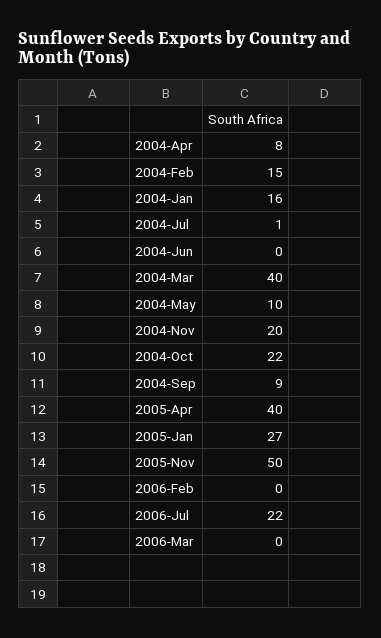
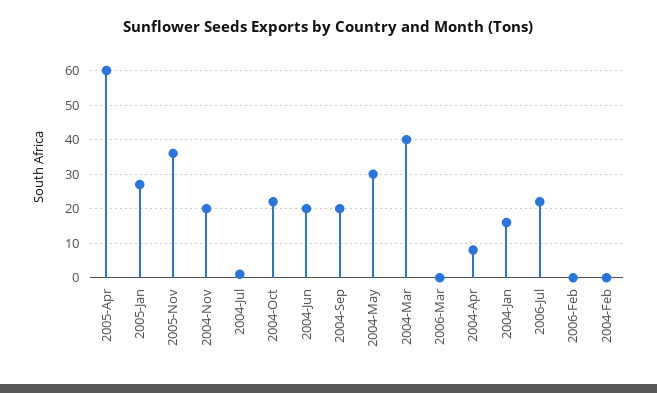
2004-Feb: 15 -> 0
2004-Jun: 0 -> 20
2004-May: 10 -> 30
2004-Sep: 9 -> 20
2005-Apr: 40 -> 60
2005-Nov: 50 -> 35

